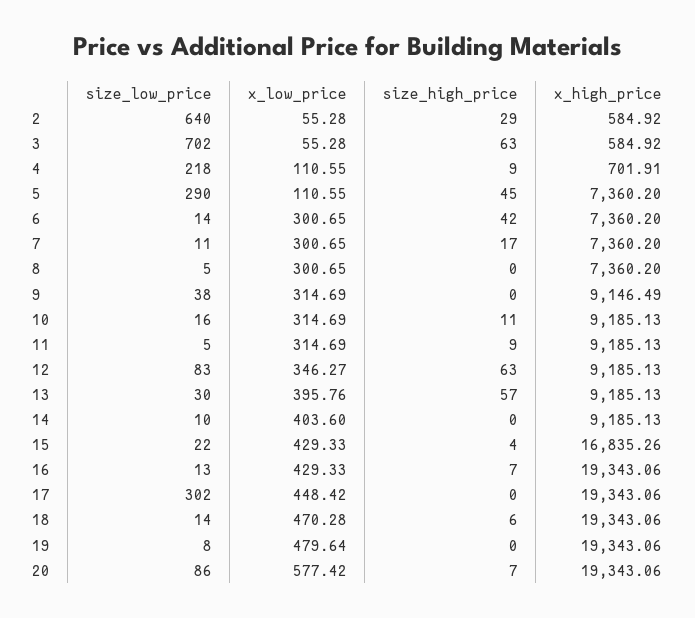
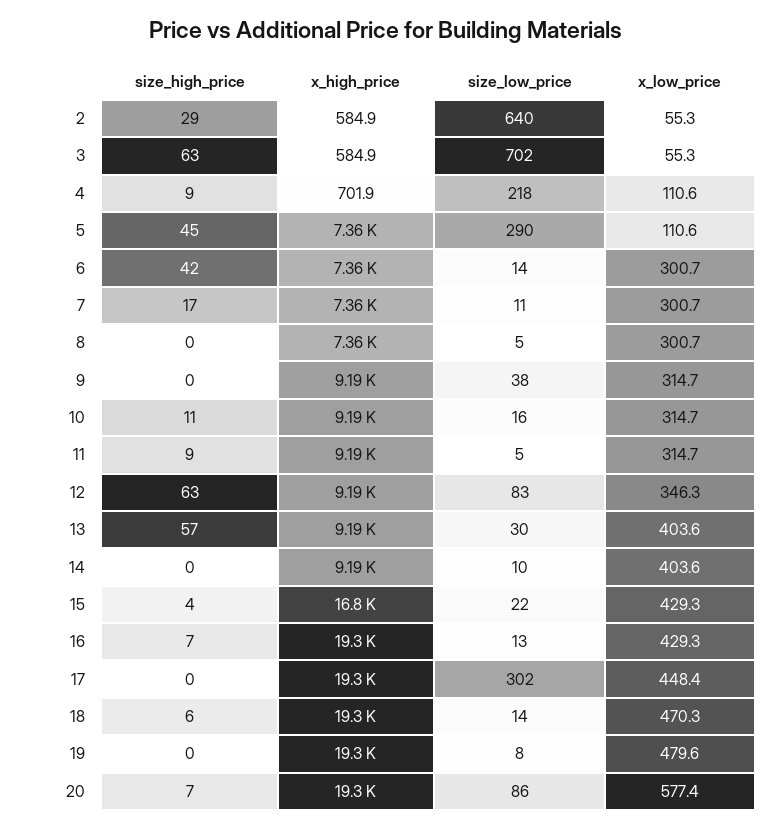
x_high_price, 9: 9146.49 -> 9190
x_low_price, 13: 395.76 -> 403.6

